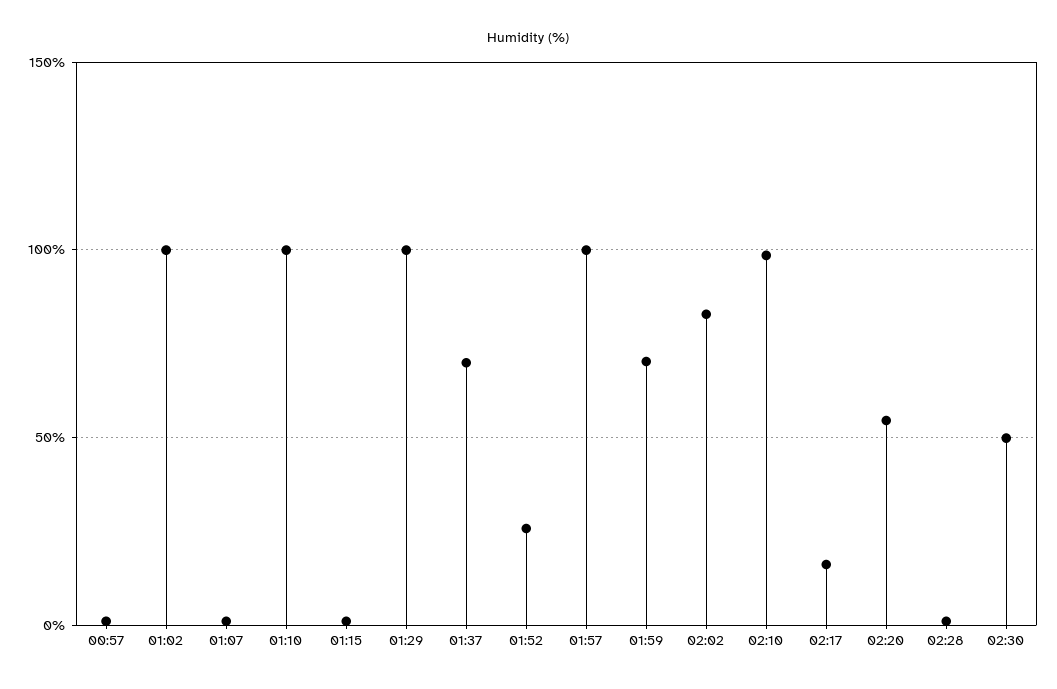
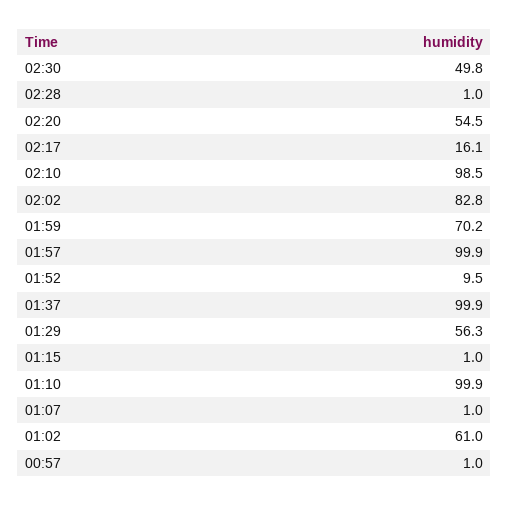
01:02: 100 -> 61
01:29: 100 -> 56.3
01:37: 70 -> 99.9
01:52: 25 -> 9.5

